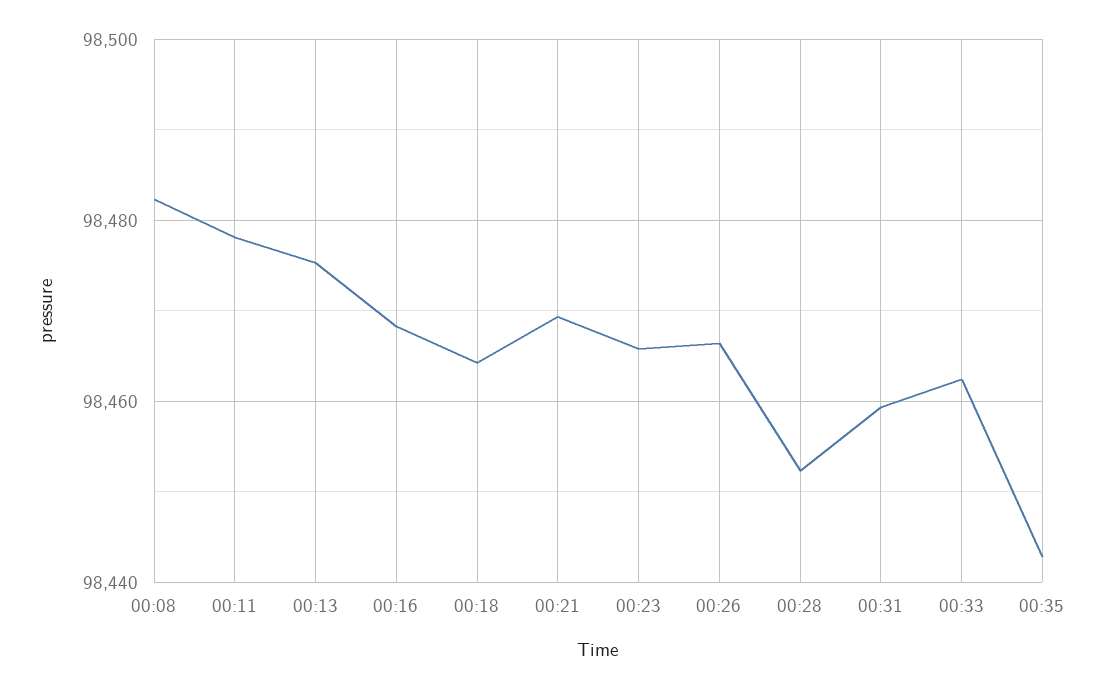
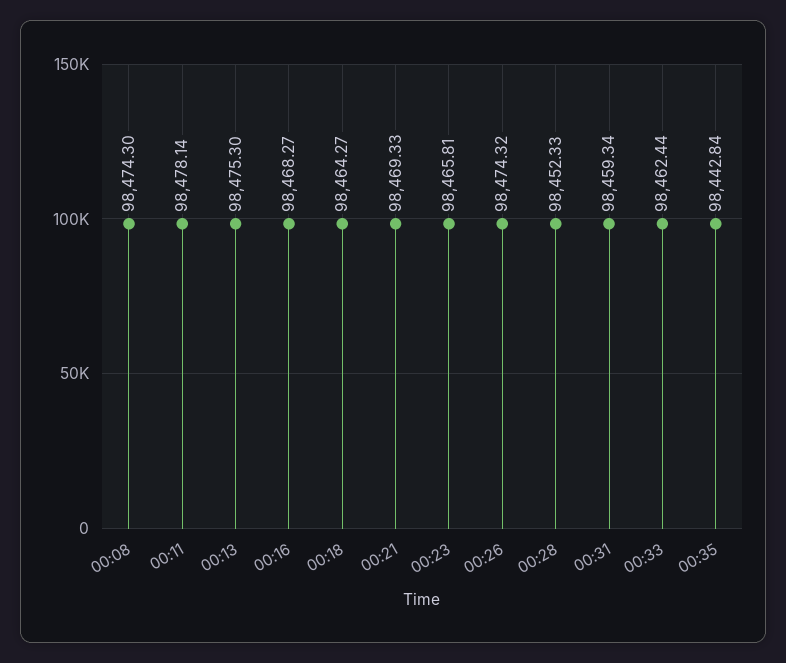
00:08: 98482 -> 98474.3
00:26: 98466 -> 98474.32

